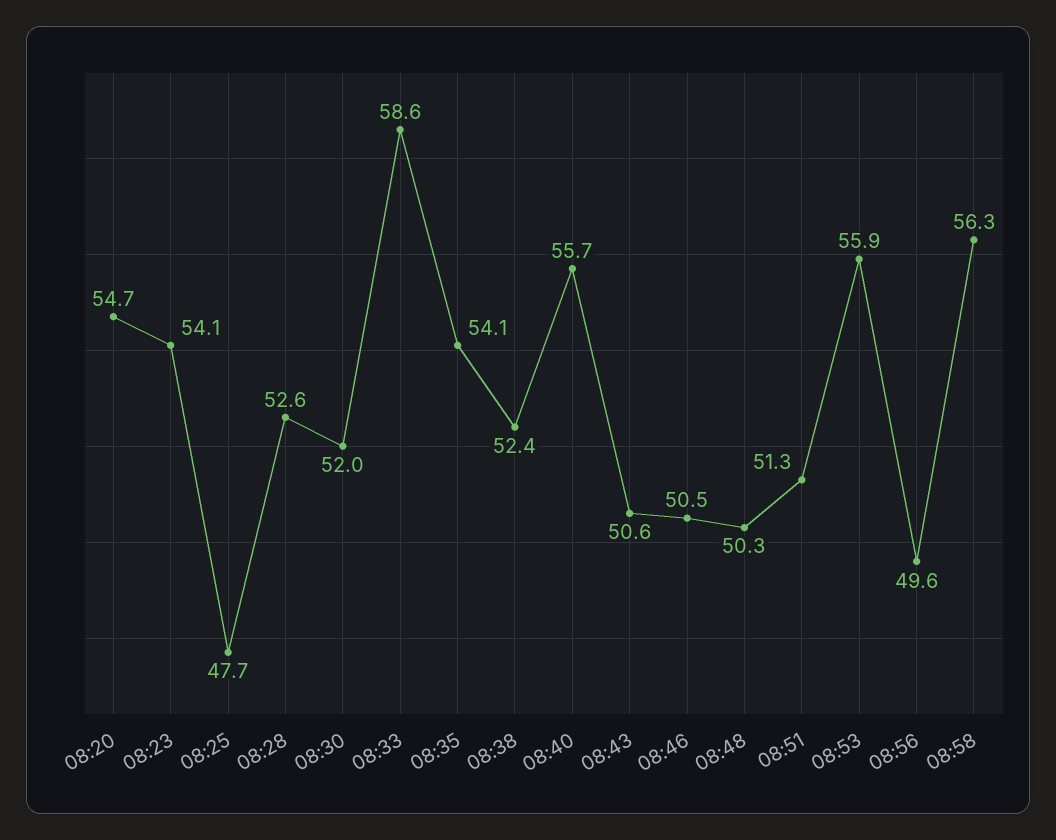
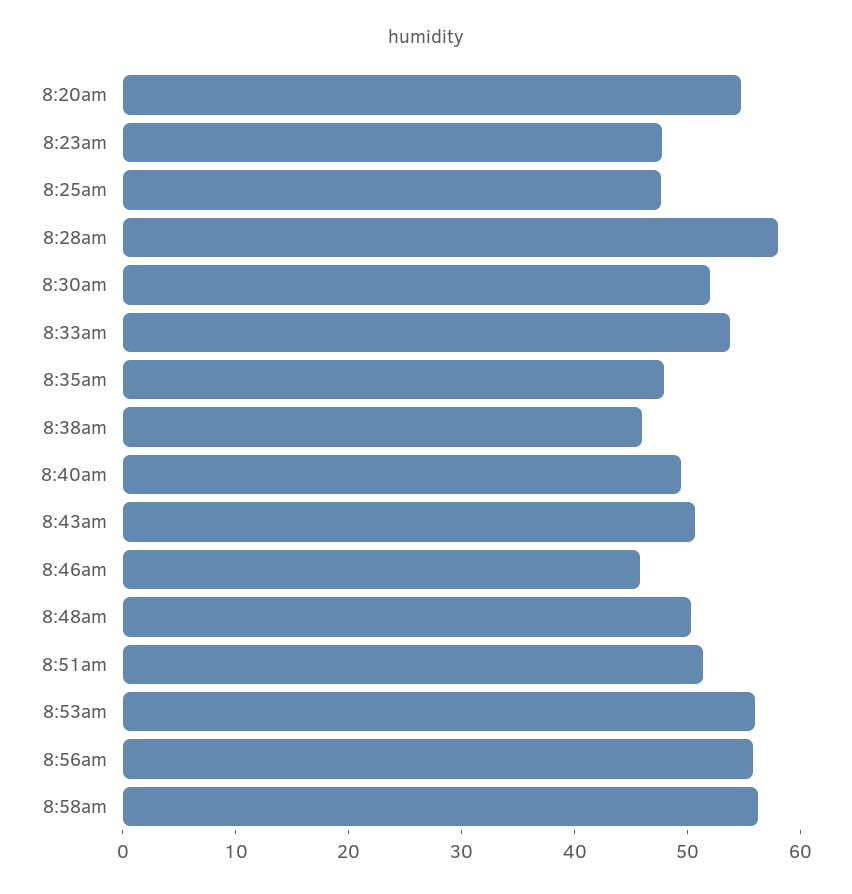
08:23: 54.1 -> 48
08:28: 52.6 -> 58
08:33: 58.6 -> 54
08:35: 54.1 -> 48
08:38: 52.4 -> 46
08:40: 55.7 -> 50
08:46: 50.5 -> 46
08:56: 49.6 -> 56

